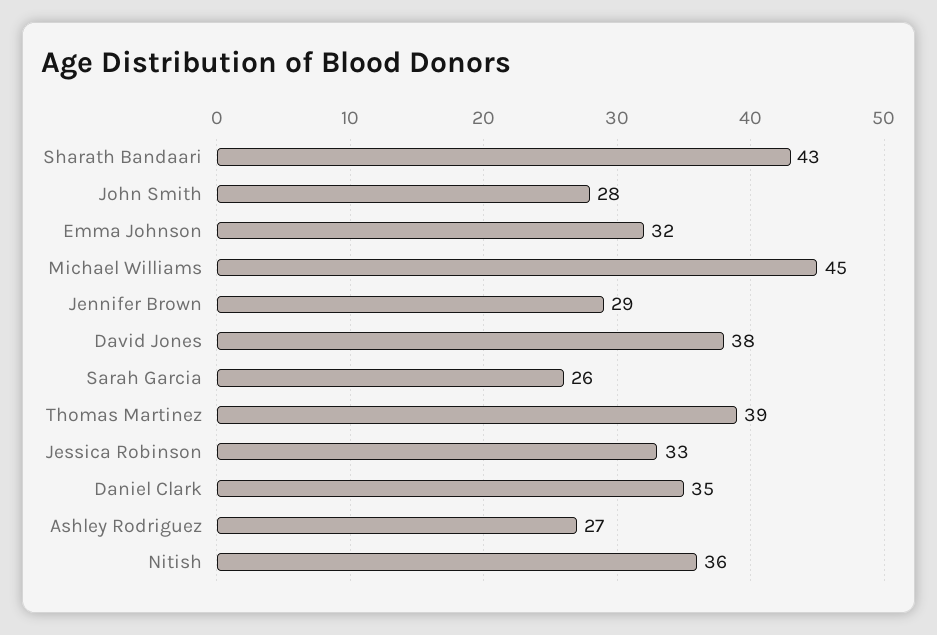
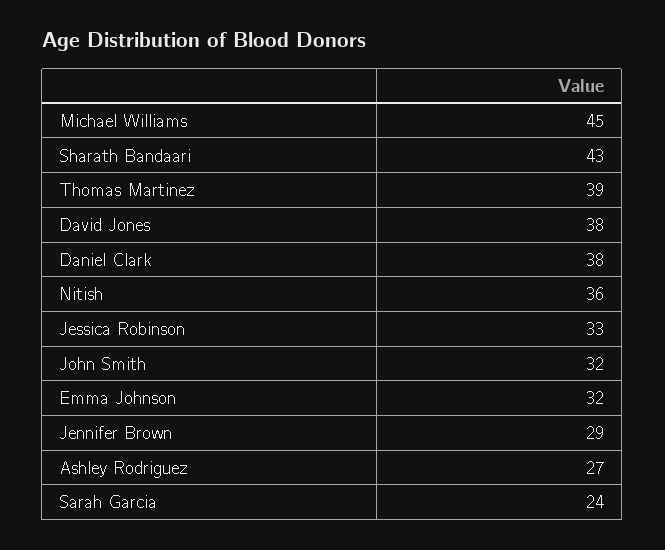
John Smith: 28 -> 32
Sarah Garcia: 26 -> 24
Daniel Clark: 35 -> 38

